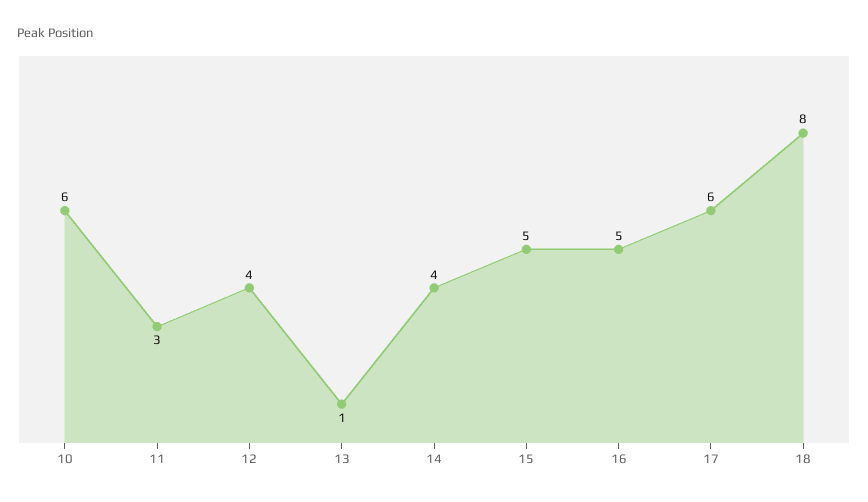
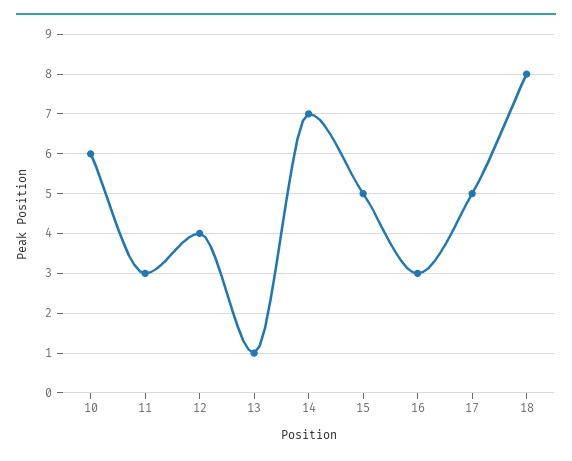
14: 4 -> 7
16: 5 -> 3
17: 6 -> 5

